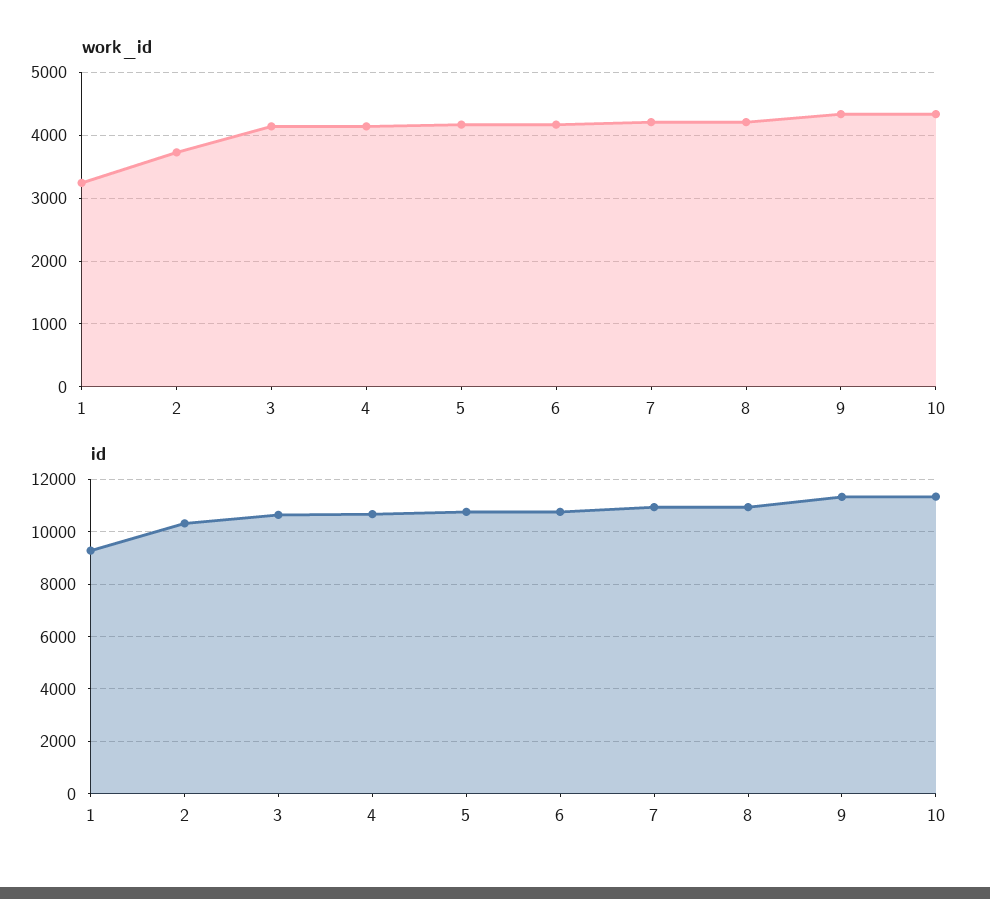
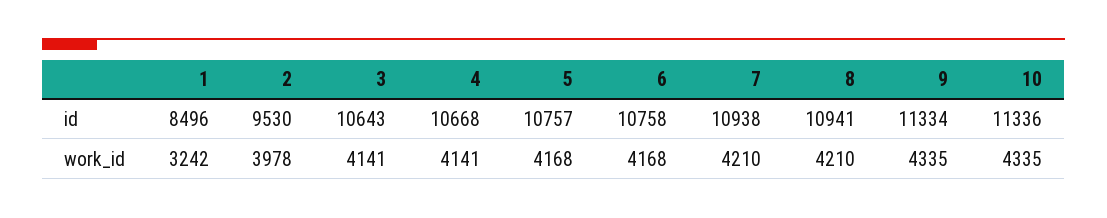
work_id, 2: 3700 -> 3978
id, 1: 9250 -> 8496
id, 2: 10250 -> 9530

